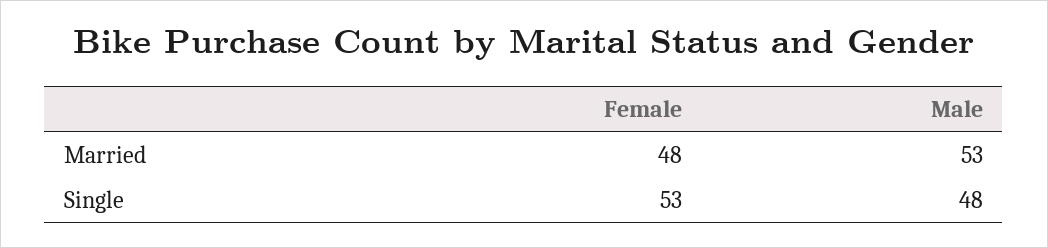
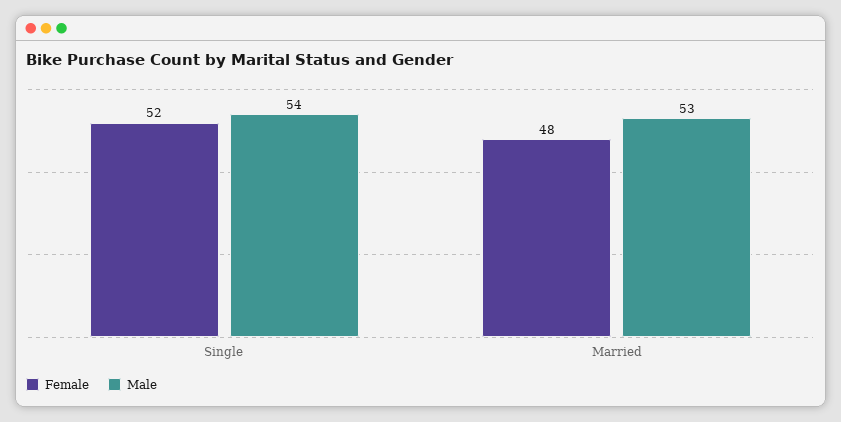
Female, Single: 53 -> 52
Male, Single: 48 -> 54

